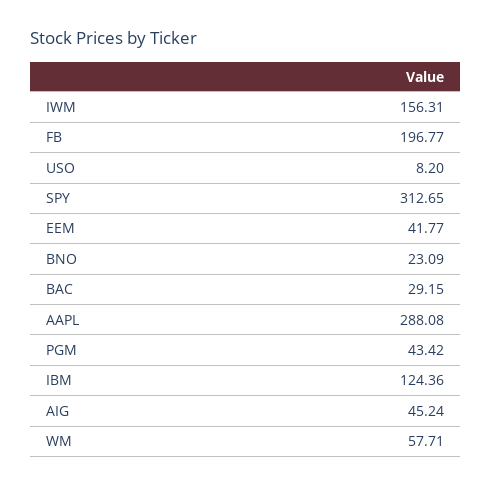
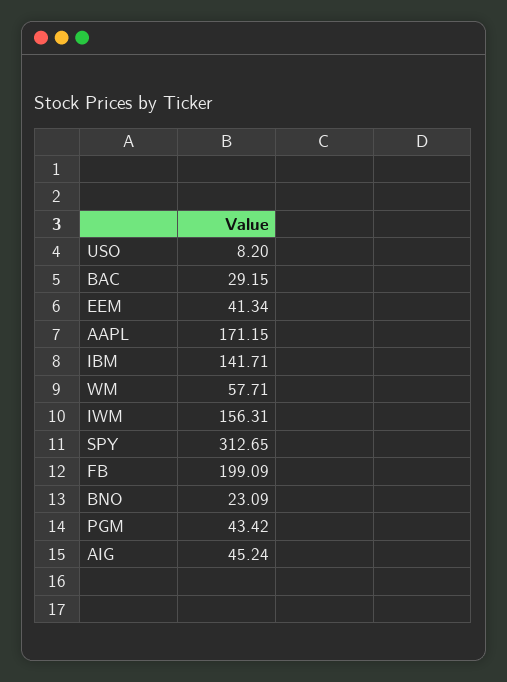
FB: 196.77 -> 199.09
EEM: 41.77 -> 41.34
AAPL: 288.08 -> 171.15
IBM: 124.36 -> 141.71

